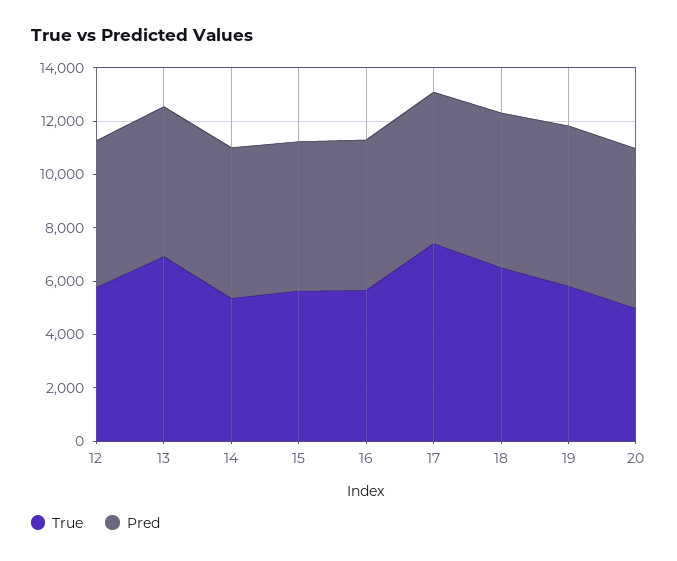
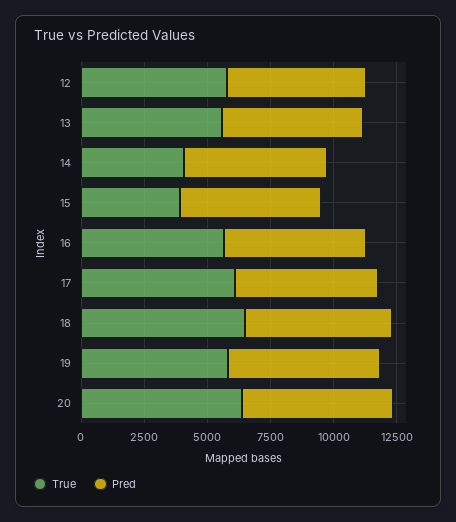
True, 13: 7000 -> 5500
True, 14: 5500 -> 4000
True, 15: 5500 -> 4000
True, 17: 7500 -> 6000
True, 20: 5000 -> 6500

